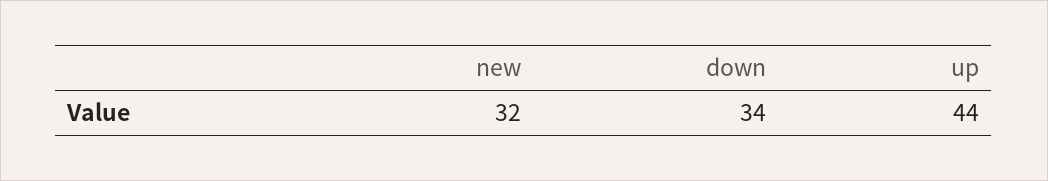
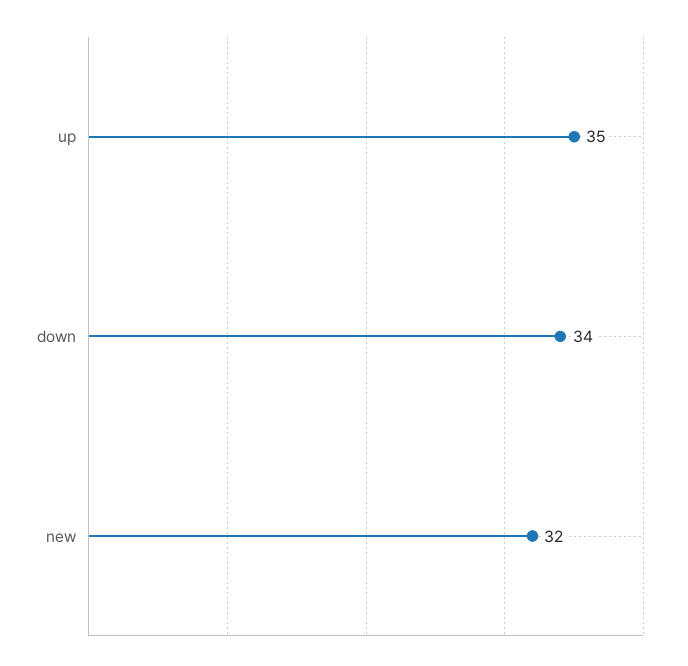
up: 44 -> 35

